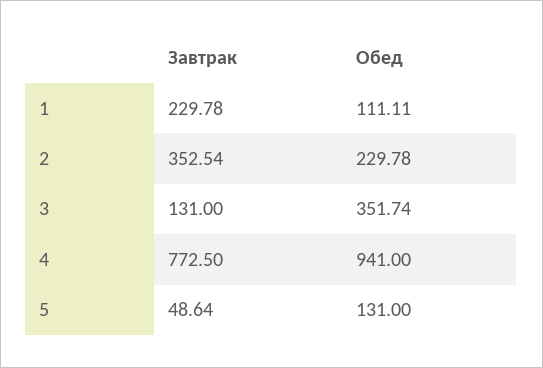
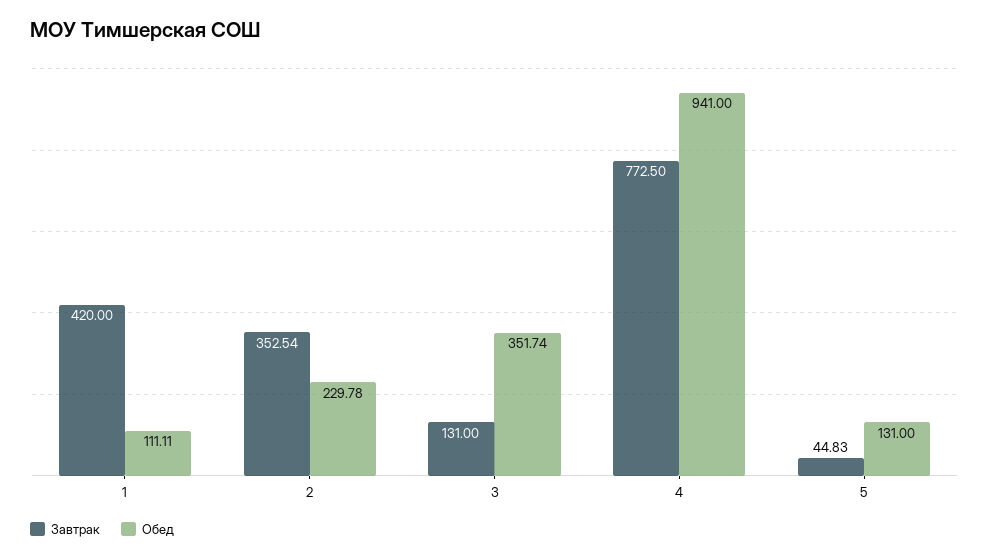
Завтрак, 1: 229.78 -> 420
Завтрак, 5: 48.64 -> 44.83

